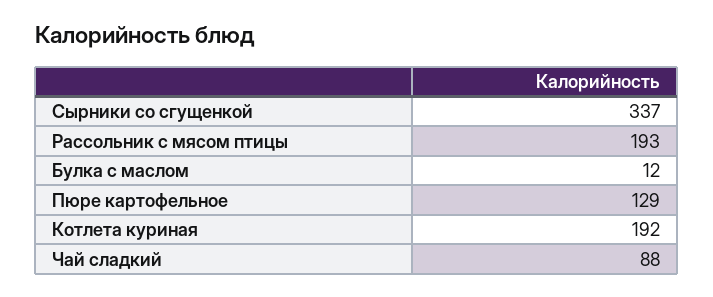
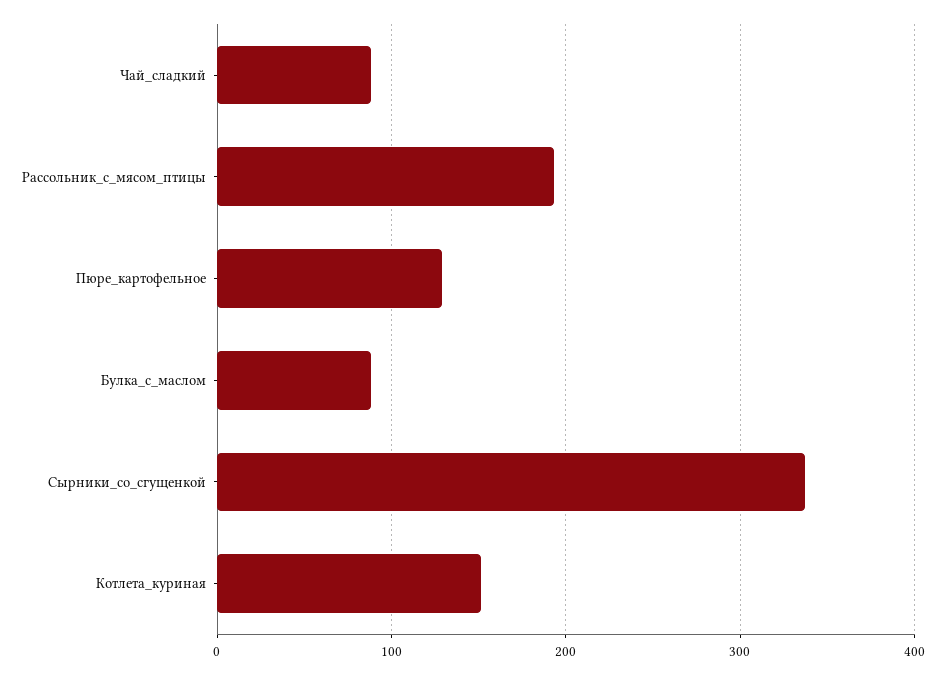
Булка с маслом: 12 -> 90
Котлета куриная: 192 -> 150

